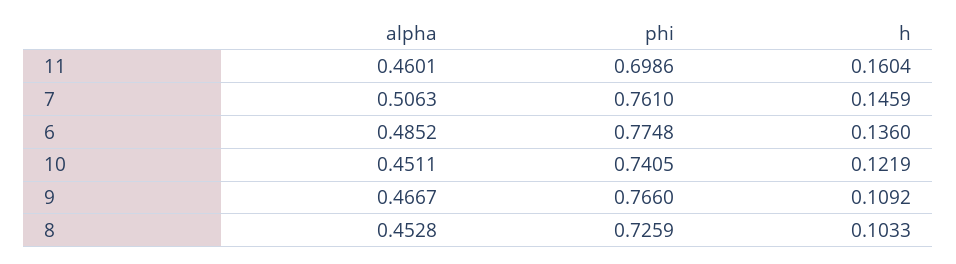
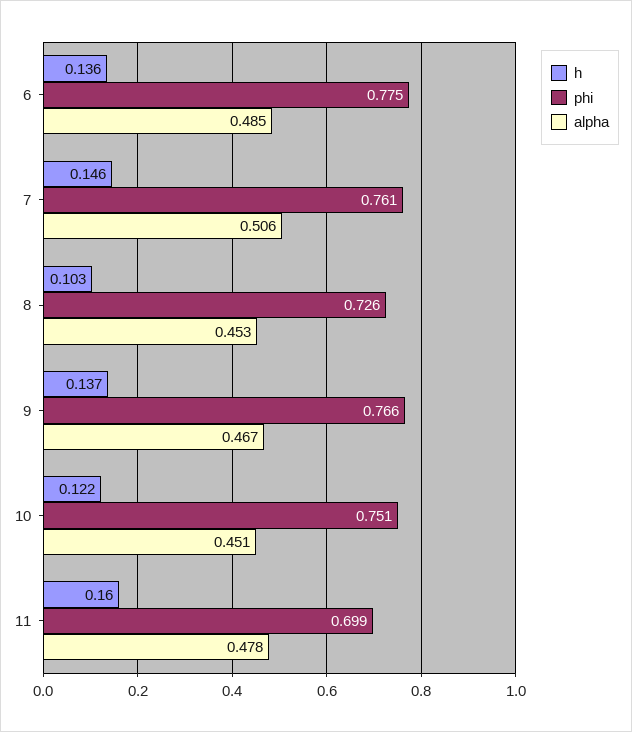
alpha, 11: 0.4601 -> 0.478
phi, 10: 0.7405 -> 0.751
h, 9: 0.1092 -> 0.137

